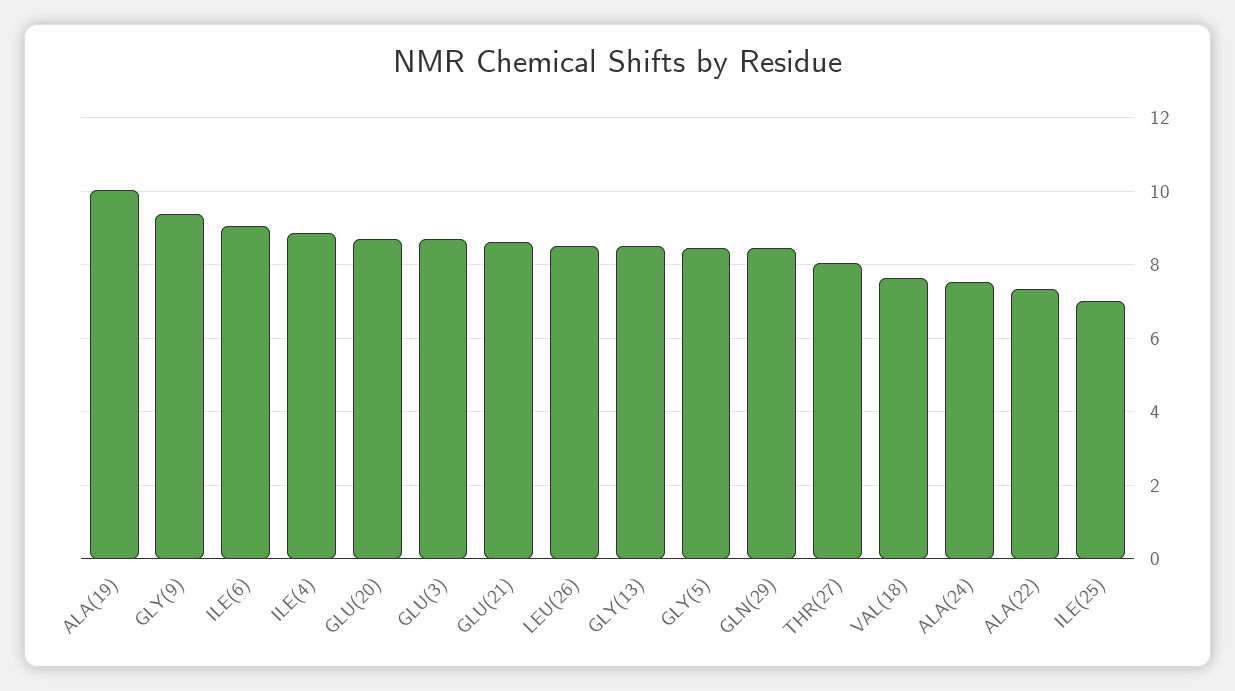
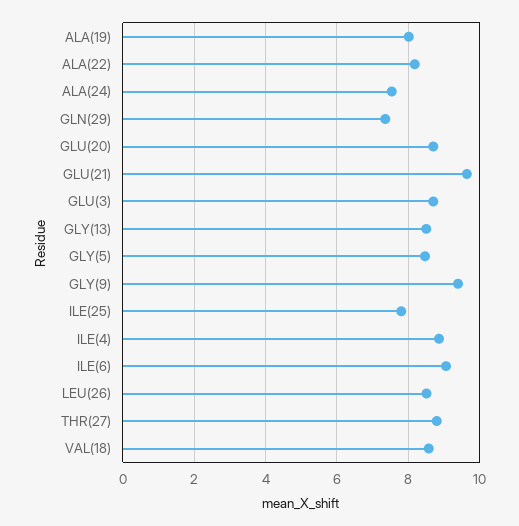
ALA(19): 10 -> 8
GLU(21): 8.6 -> 9.6
GLN(29): 8.4 -> 7.4
THR(27): 8 -> 8.8
VAL(18): 7.6 -> 8.6
ALA(22): 7.4 -> 8.2
ILE(25): 7 -> 7.8

